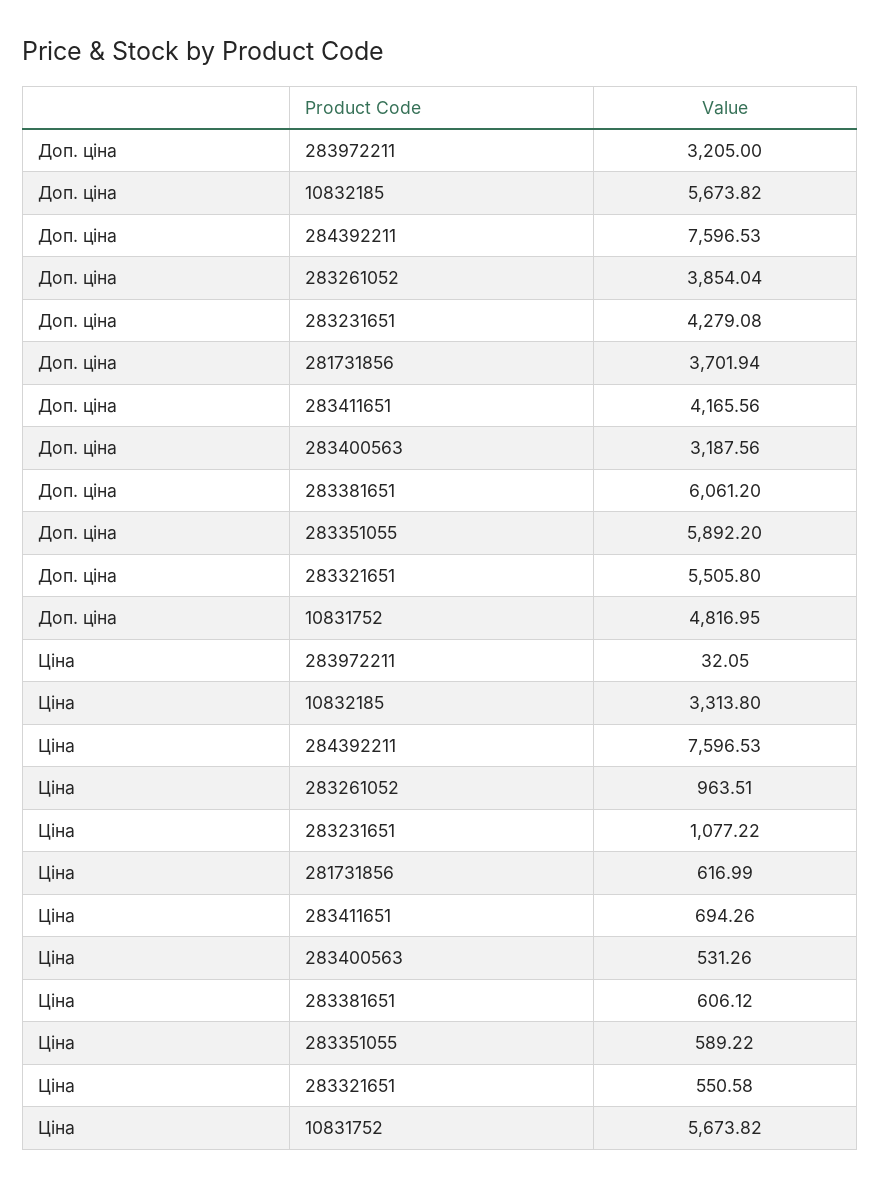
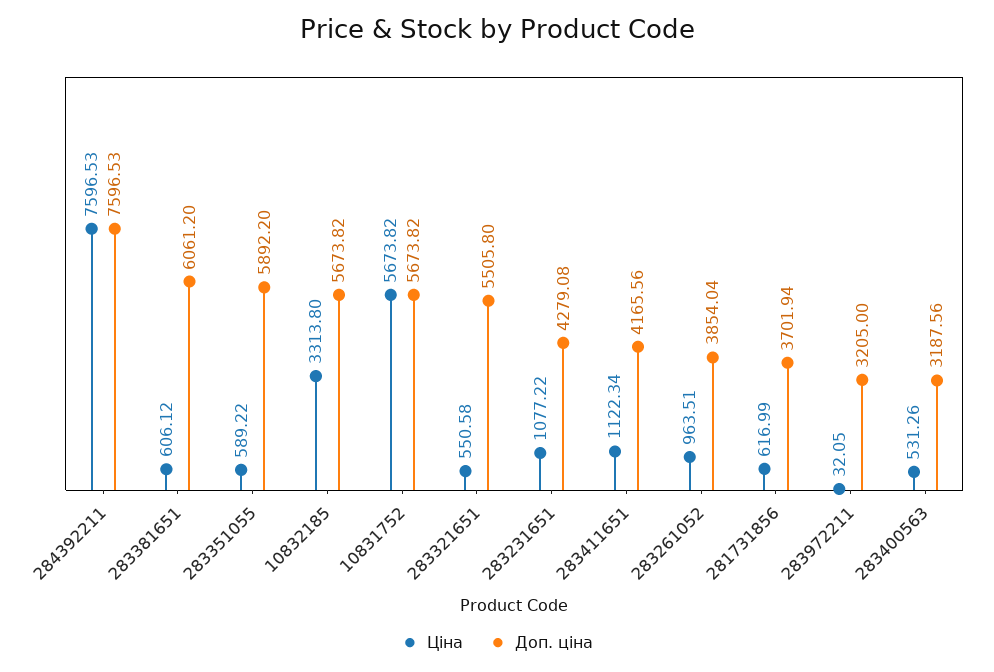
Доп. ціна, 10831752: 4816.95 -> 5673.82
Ціна, 283411651: 694.26 -> 1122.34

